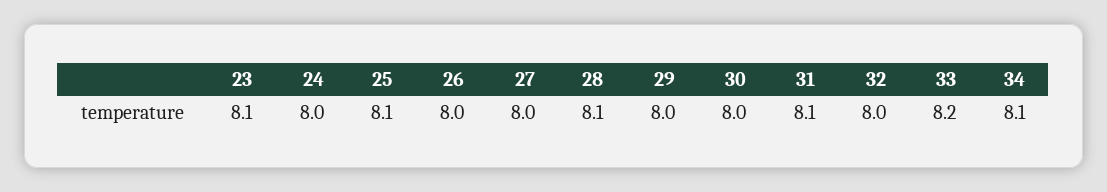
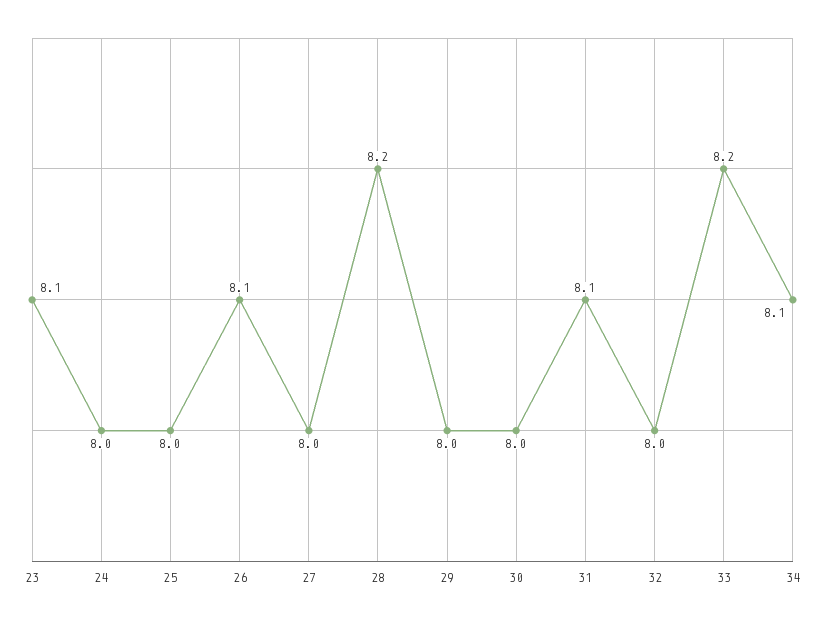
25: 8.1 -> 8
26: 8 -> 8.1
28: 8.1 -> 8.2

